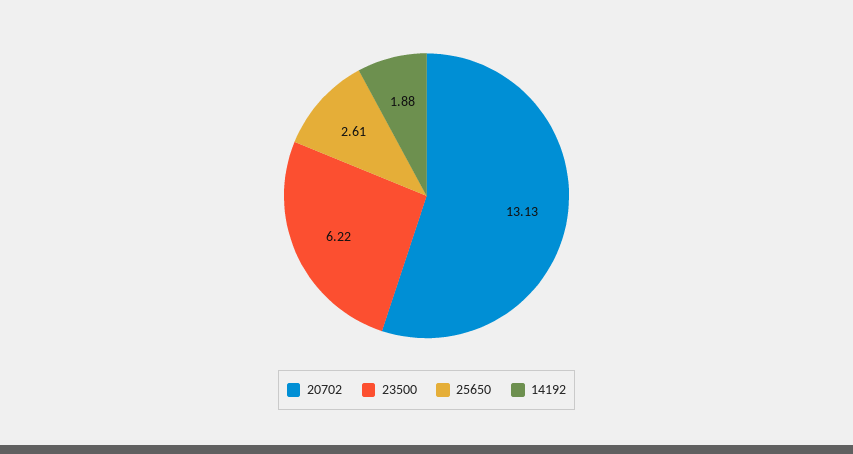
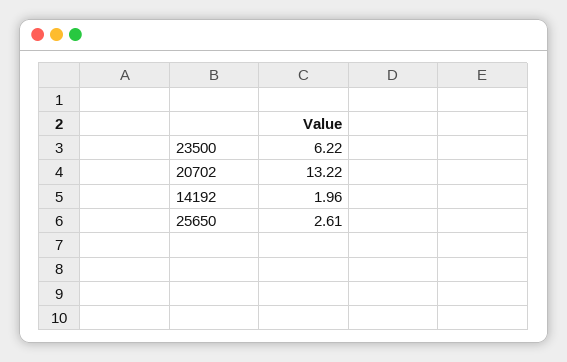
20702: 13.13 -> 13.22
14192: 1.88 -> 1.96

